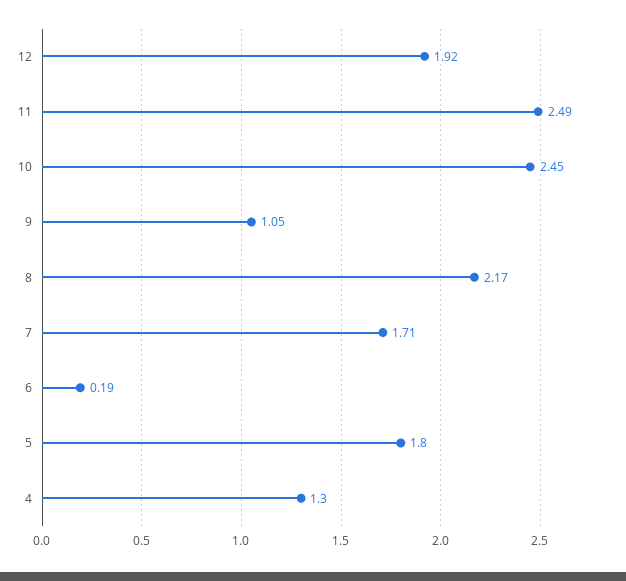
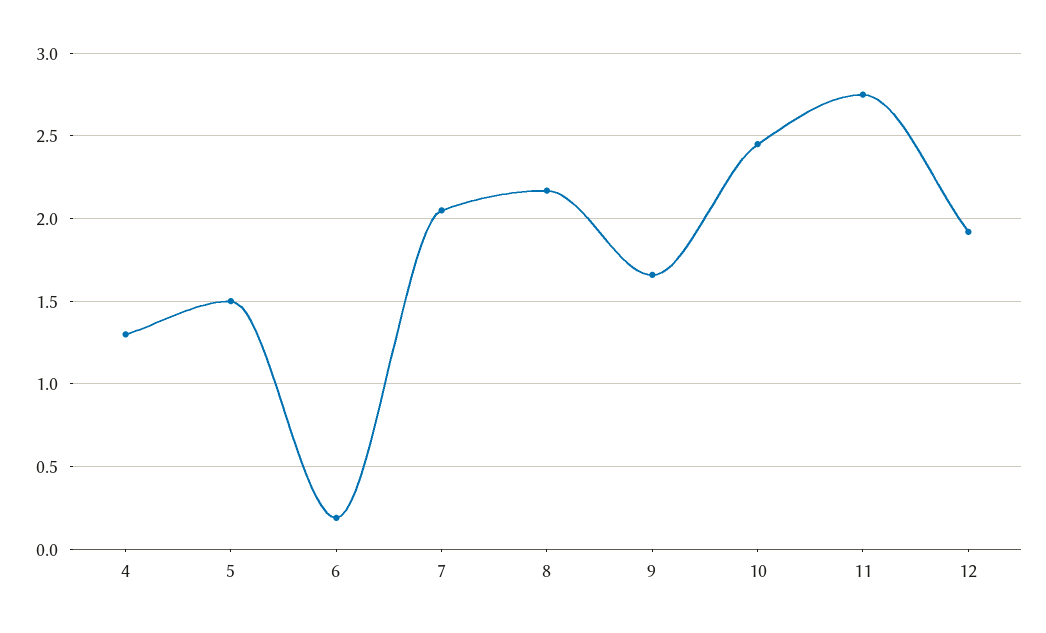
11: 2.49 -> 2.75
9: 1.05 -> 1.65
7: 1.71 -> 2.05
5: 1.8 -> 1.5

